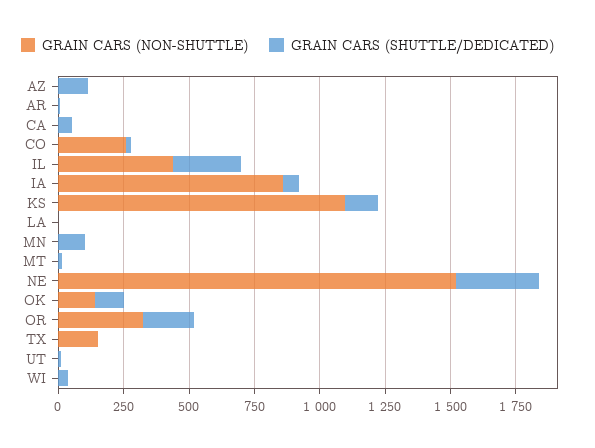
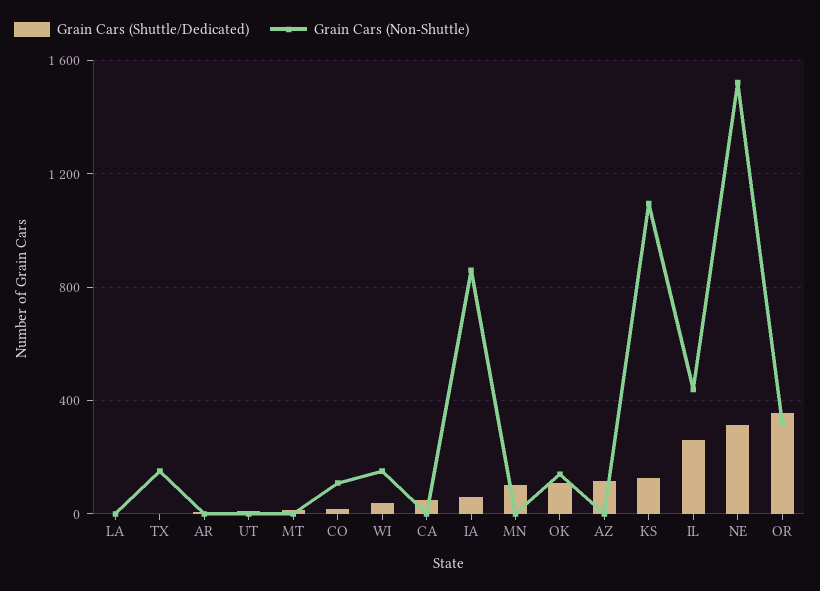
GRAIN CARS (NON-SHUTTLE), CO: 250 -> 100
GRAIN CARS (SHUTTLE/DEDICATED), OR: 200 -> 350
GRAIN CARS (NON-SHUTTLE), WI: 0 -> 150

